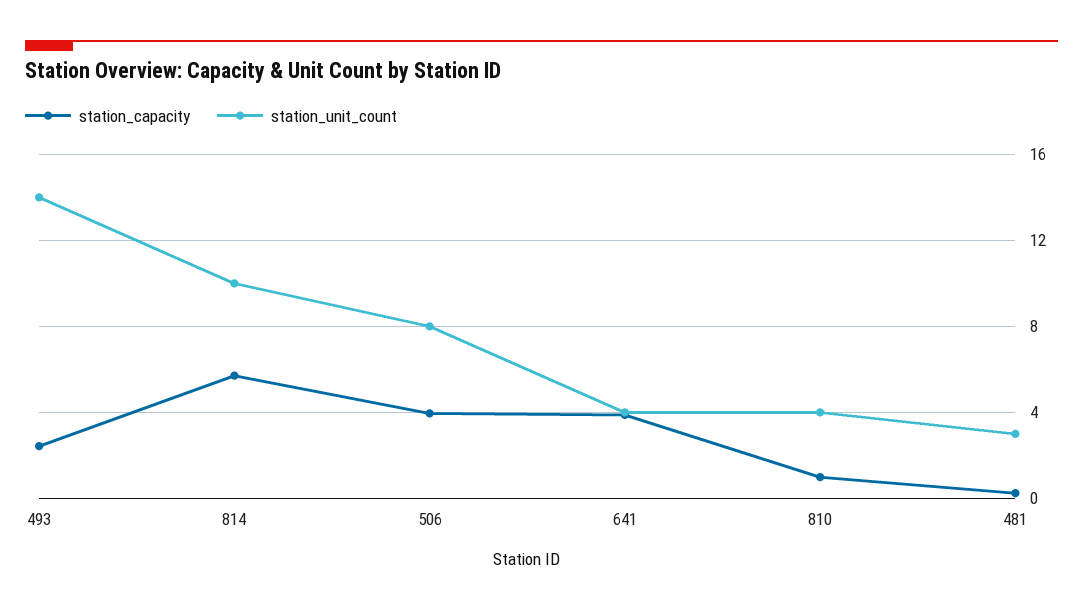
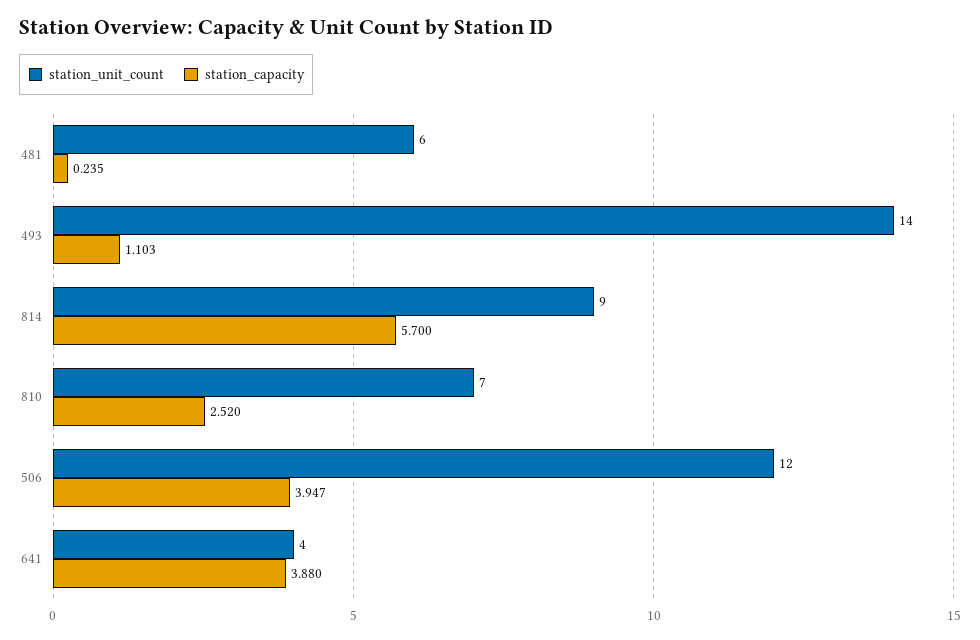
station_capacity, 493: 2.5 -> 1.103
station_unit_count, 814: 10 -> 9
station_unit_count, 506: 8 -> 12
station_capacity, 810: 1 -> 2.52
station_unit_count, 810: 4 -> 7
station_unit_count, 481: 3 -> 6

